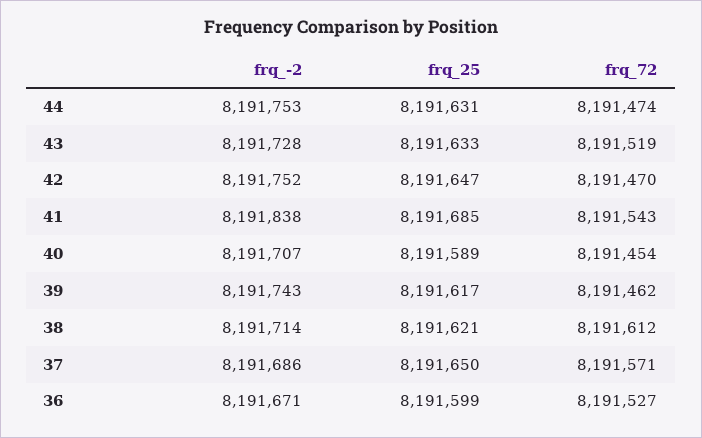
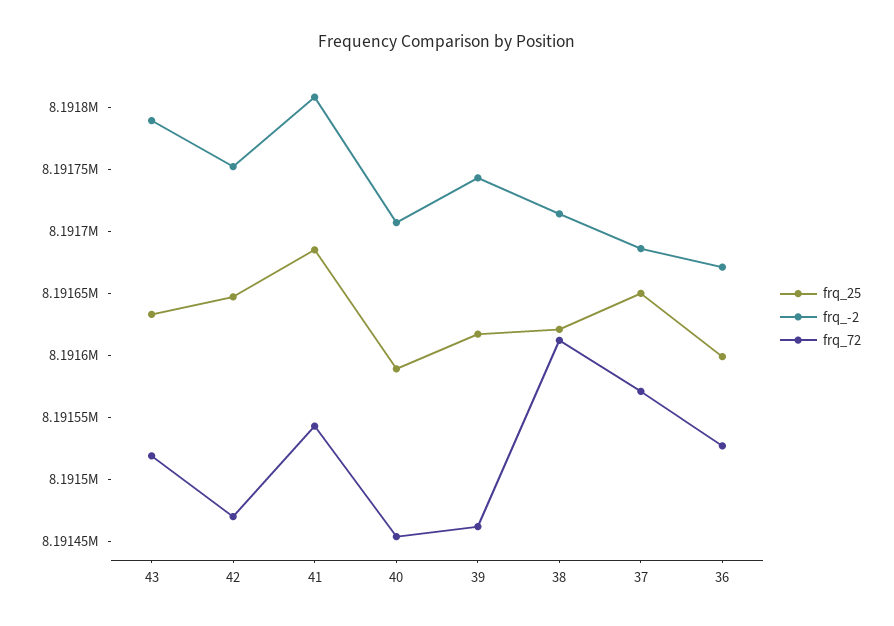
frq_-2, 44: 8191753 -> none
frq_25, 44: 8191631 -> none
frq_72, 44: 8191474 -> none
frq_-2, 43: 8191728 -> 8191790
frq_-2, 41: 8191838 -> 8191810

